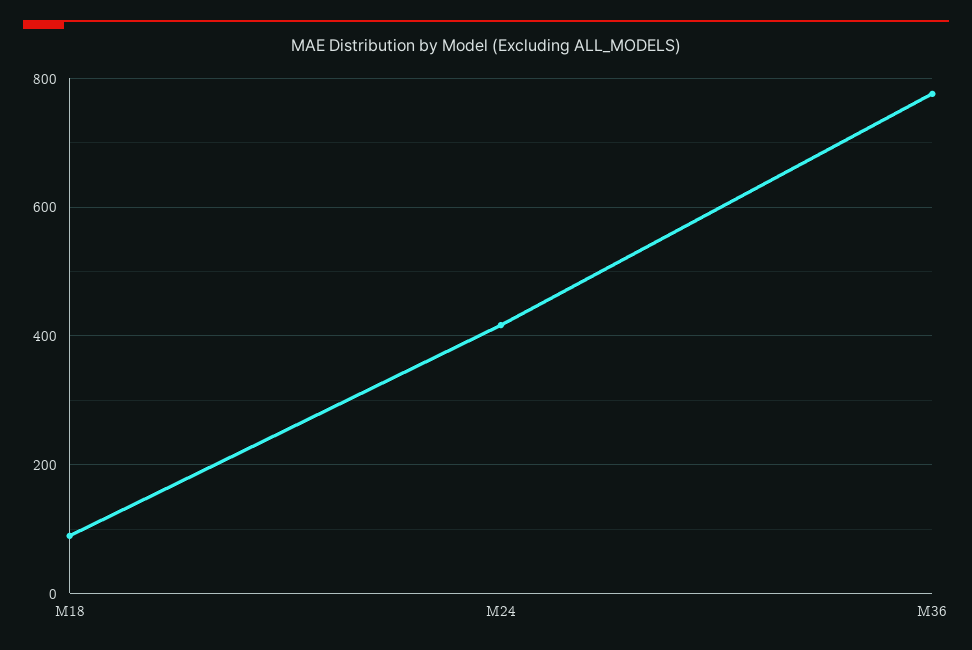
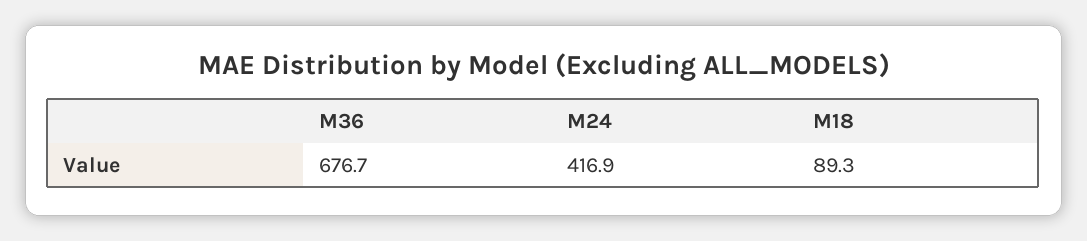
M36: 780 -> 676.7

